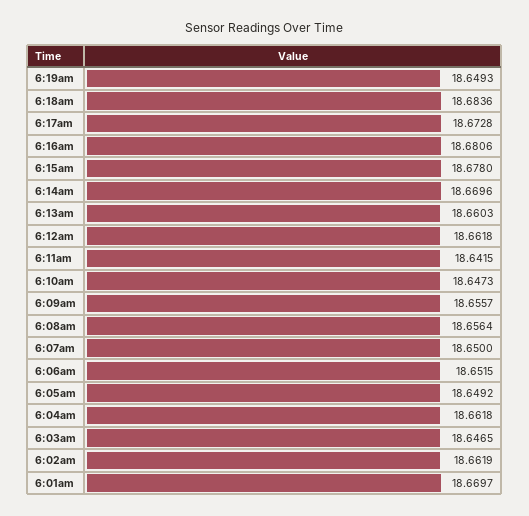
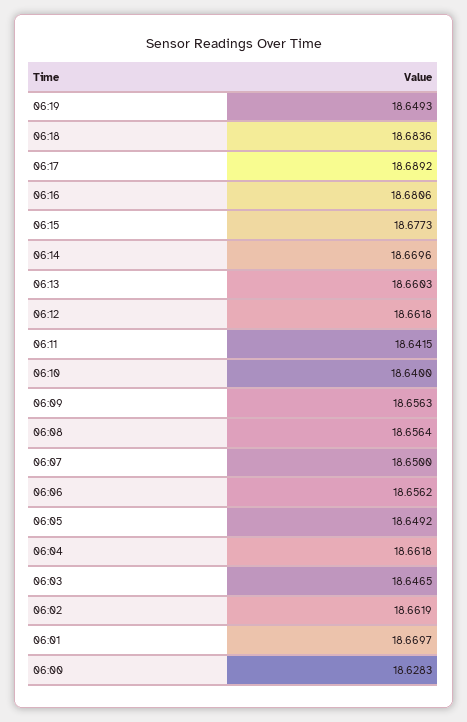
6:17am: 18.6728 -> 18.6892
6:15am: 18.678 -> 18.6773
6:10am: 18.6473 -> 18.64
6:09am: 18.6557 -> 18.6563
6:06am: 18.6515 -> 18.6562
06:00: none -> 18.6283

